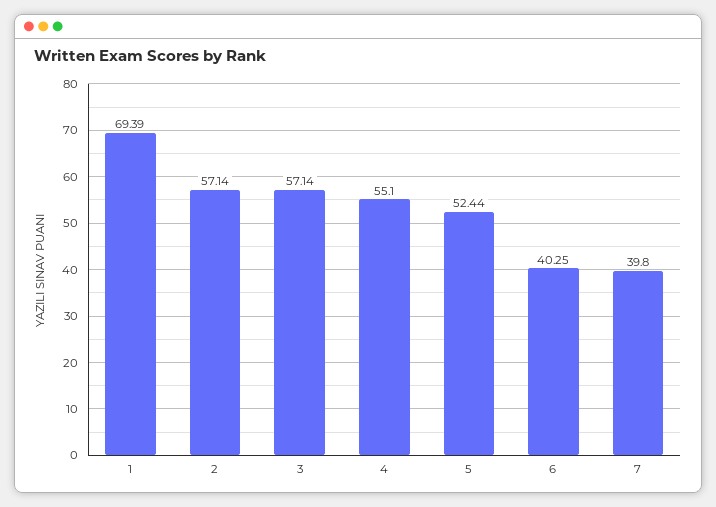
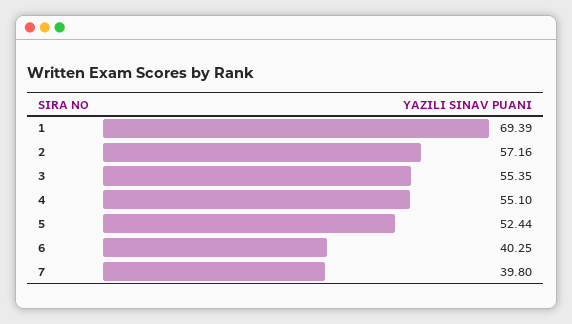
2: 57.14 -> 57.16
3: 57.14 -> 55.35

